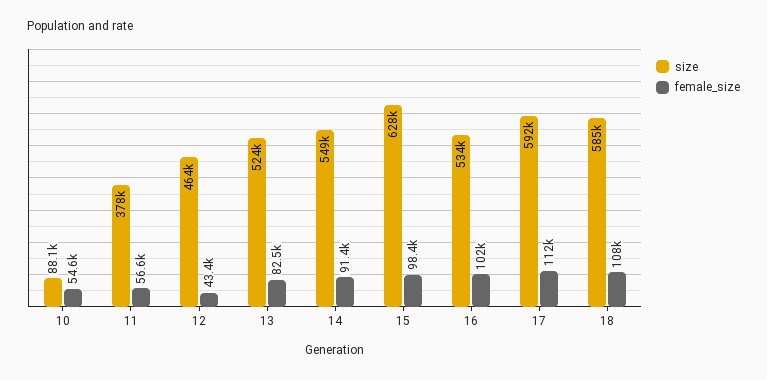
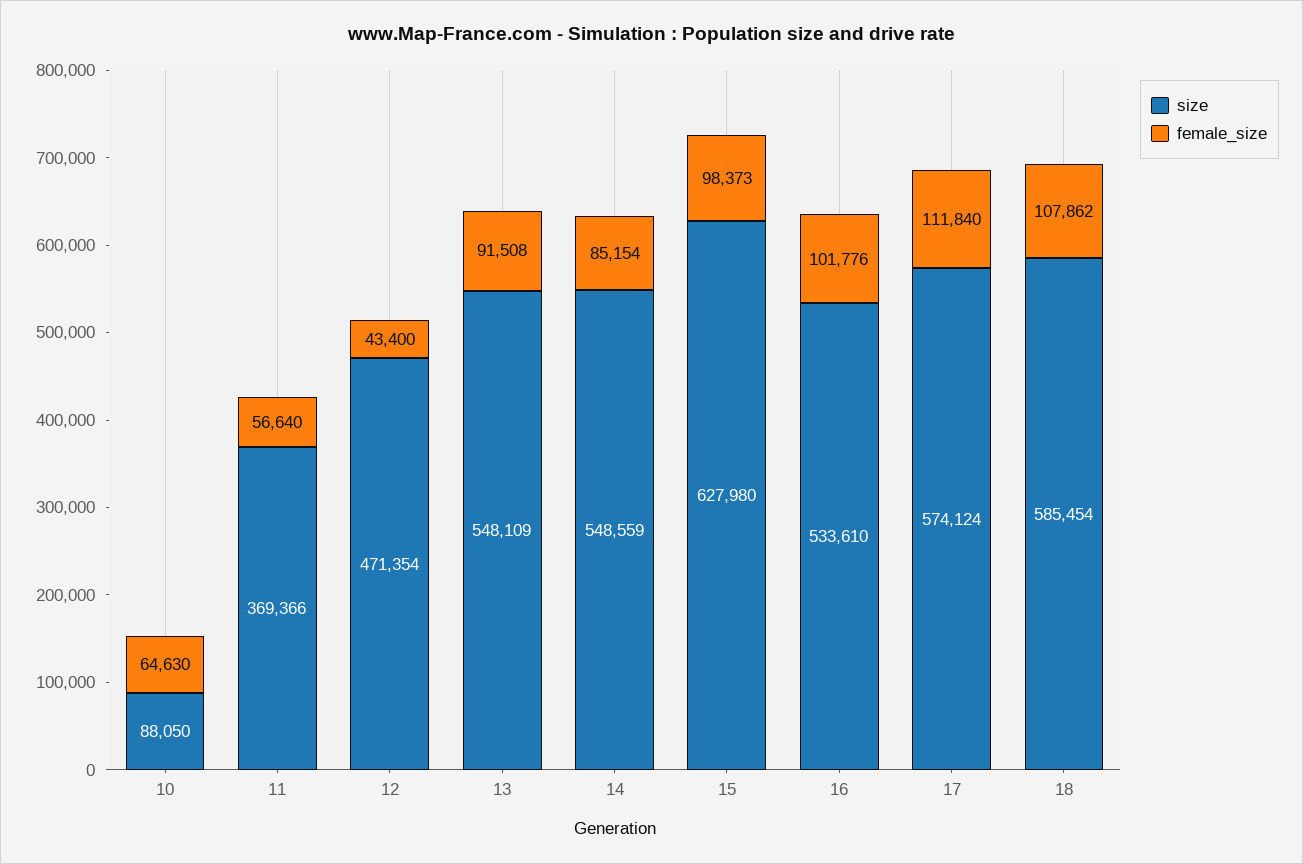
female_size, 10: 54600 -> 64630
size, 11: 378000 -> 369366
size, 12: 464000 -> 471354
size, 13: 524000 -> 548109
female_size, 13: 82500 -> 91508
female_size, 14: 91400 -> 85154
size, 17: 592000 -> 574124

